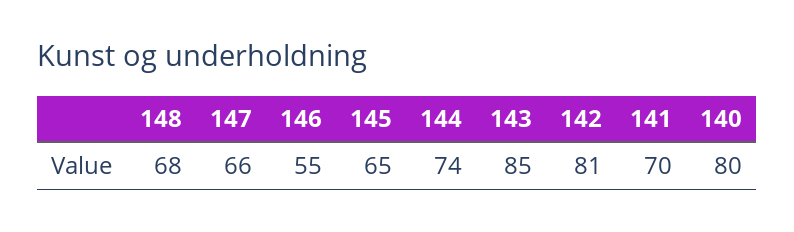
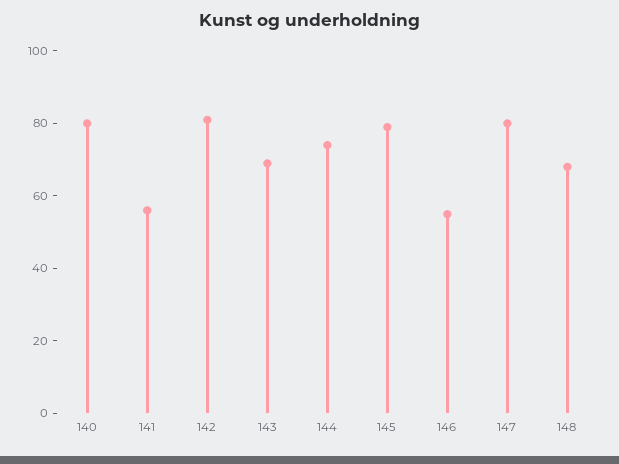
147: 66 -> 80
145: 65 -> 80
143: 85 -> 70
141: 70 -> 55

